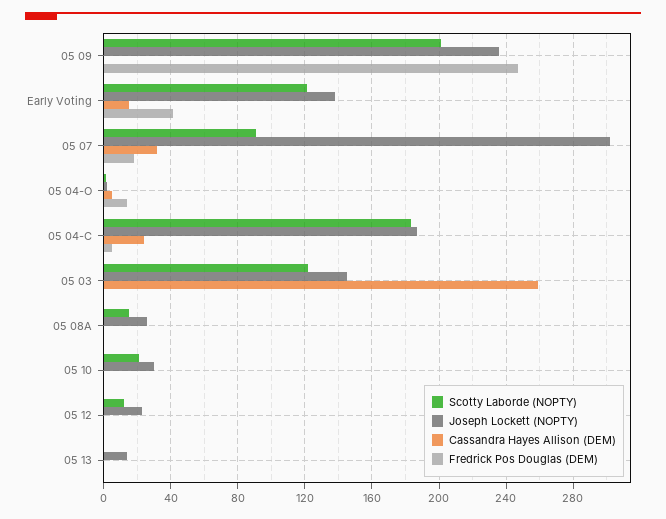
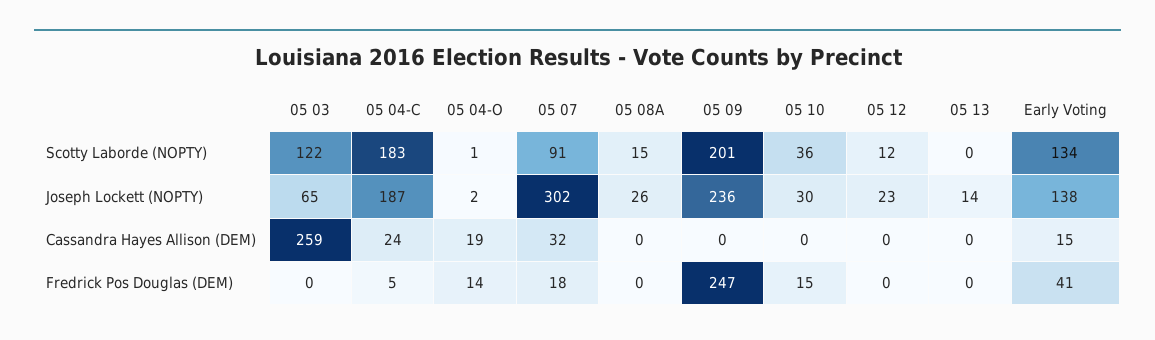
Scotty Laborde (NOPTY), Early Voting: 120 -> 134
Cassandra Hayes Allison (DEM), 05 04-O: 5 -> 19
Joseph Lockett (NOPTY), 05 03: 145 -> 65
Scotty Laborde (NOPTY), 05 10: 20 -> 36
Fredrick Pos Douglas (DEM), 05 10: 0 -> 15

